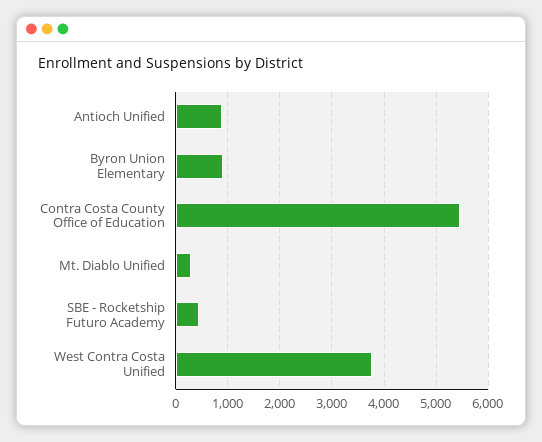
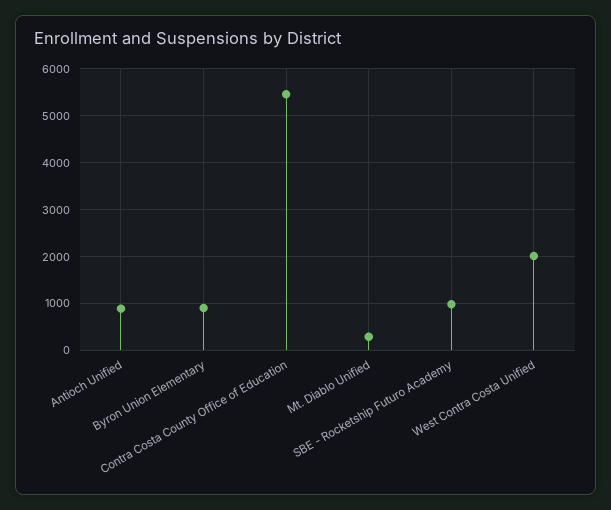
SBE - Rocketship Futuro Academy: 400 -> 1000
West Contra Costa Unified: 3800 -> 2000

